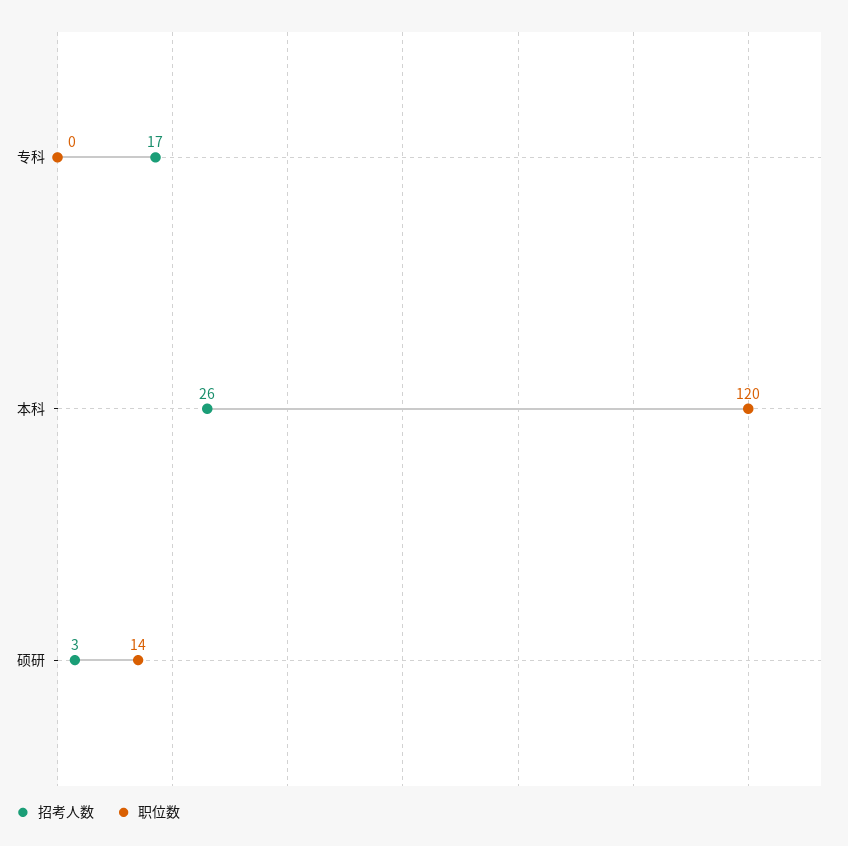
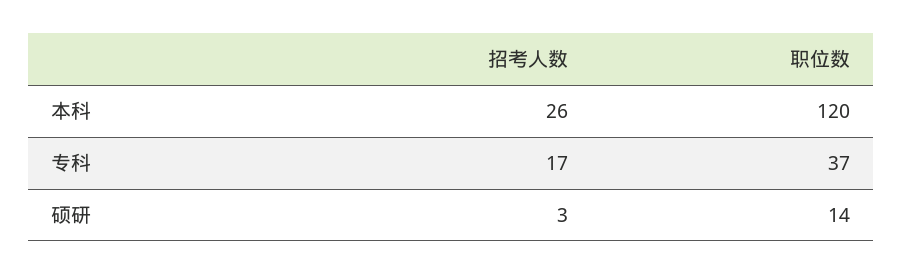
职位数, 专科: 0 -> 37

